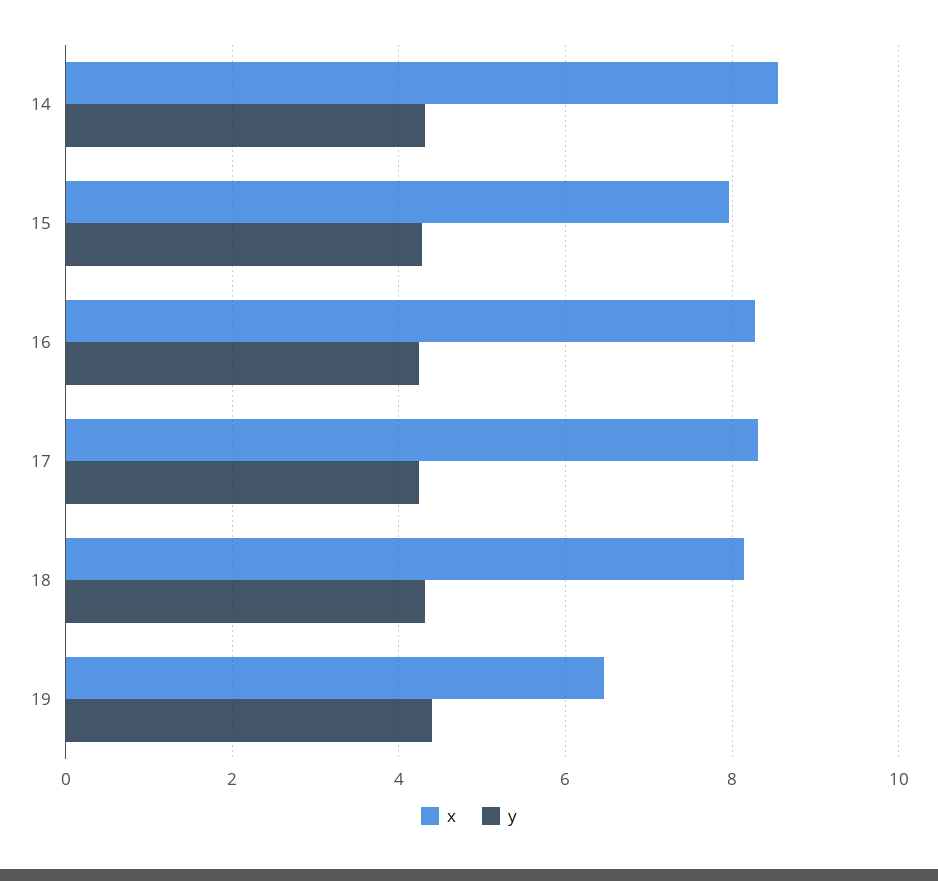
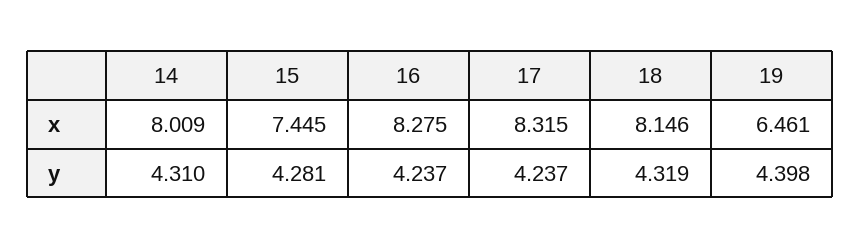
x, 14: 8.6 -> 8.009
x, 15: 8 -> 7.445

